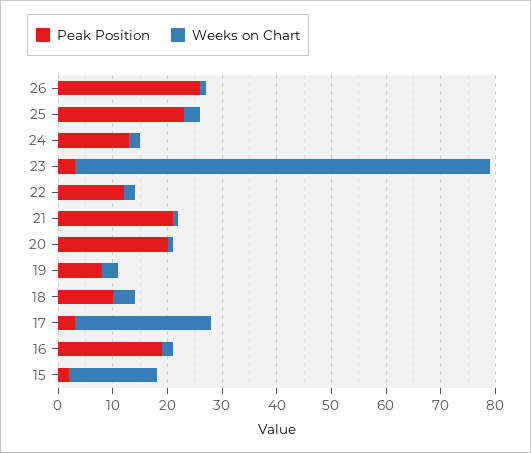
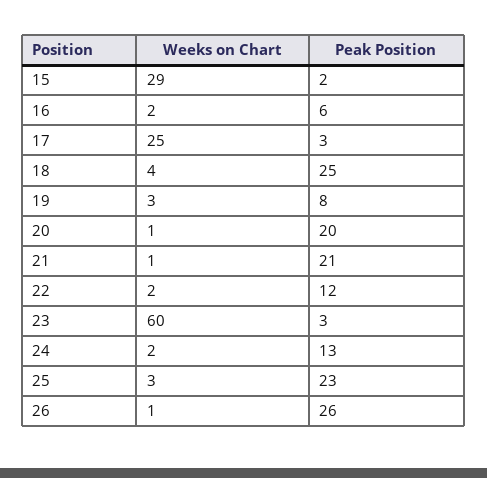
Weeks on Chart, 23: 75 -> 60
Peak Position, 18: 10 -> 25
Peak Position, 16: 20 -> 6
Weeks on Chart, 15: 15 -> 29

